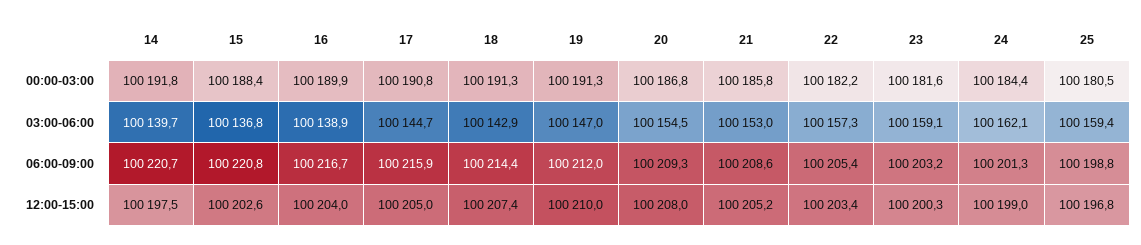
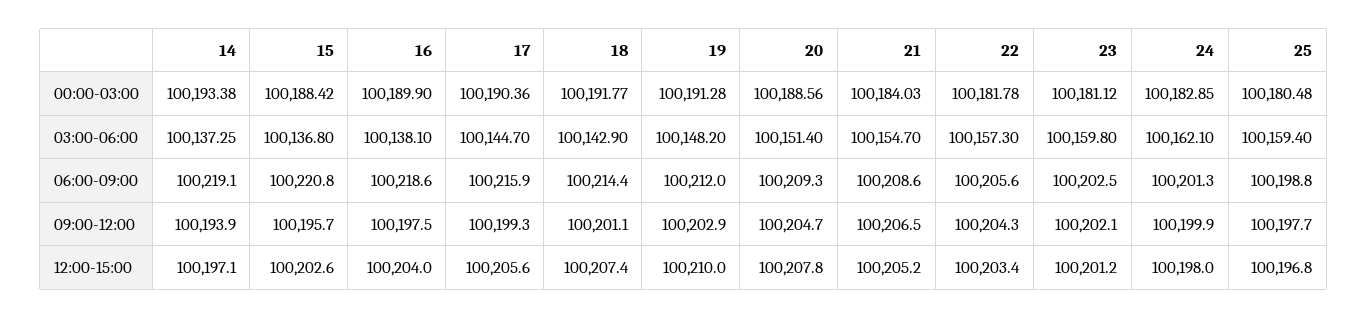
14, 00:00-03:00: 100191.8 -> 100193.38
17, 00:00-03:00: 100190.8 -> 100190.36
18, 00:00-03:00: 100191.3 -> 100191.77
20, 00:00-03:00: 100186.8 -> 100188.56
21, 00:00-03:00: 100185.8 -> 100184.03
22, 00:00-03:00: 100182.2 -> 100181.78
23, 00:00-03:00: 100181.6 -> 100181.12
24, 00:00-03:00: 100184.4 -> 100182.85
14, 03:00-06:00: 100139.7 -> 100137.25
16, 03:00-06:00: 100138.9 -> 100138.1
19, 03:00-06:00: 100147 -> 100148.2
20, 03:00-06:00: 100154.5 -> 100151.4
21, 03:00-06:00: 100153 -> 100154.7
23, 03:00-06:00: 100159.1 -> 100159.8
14, 06:00-09:00: 100220.7 -> 100219.1
16, 06:00-09:00: 100216.7 -> 100218.6
22, 06:00-09:00: 100205.4 -> 100205.6
23, 06:00-09:00: 100203.2 -> 100202.5
14, 12:00-15:00: 100197.5 -> 100197.1
17, 12:00-15:00: 100205 -> 100205.6
20, 12:00-15:00: 100208 -> 100207.8
23, 12:00-15:00: 100200.3 -> 100201.2
24, 12:00-15:00: 100199 -> 100198
14, 09:00-12:00: none -> 100193.9
15, 09:00-12:00: none -> 100195.7
16, 09:00-12:00: none -> 100197.5
17, 09:00-12:00: none -> 100199.3
18, 09:00-12:00: none -> 100201.1
19, 09:00-12:00: none -> 100202.9
20, 09:00-12:00: none -> 100204.7
21, 09:00-12:00: none -> 100206.5
22, 09:00-12:00: none -> 100204.3
23, 09:00-12:00: none -> 100202.1
24, 09:00-12:00: none -> 100199.9
25, 09:00-12:00: none -> 100197.7

